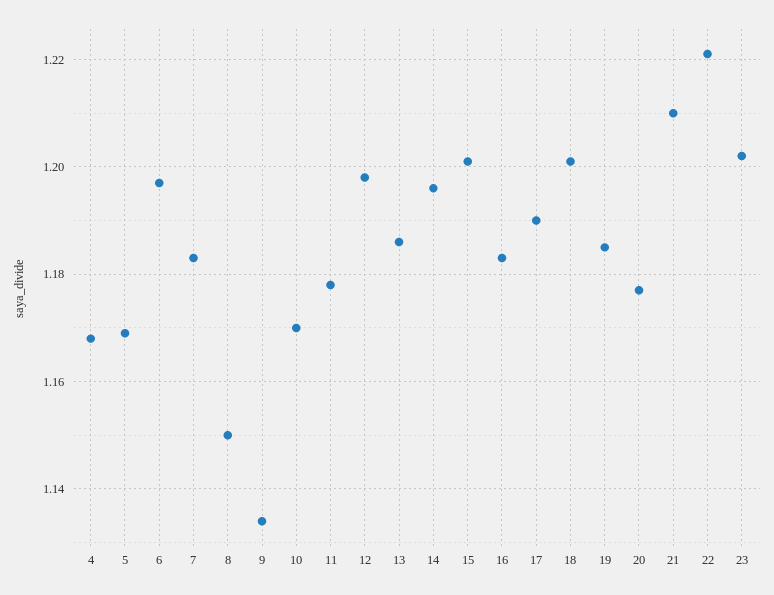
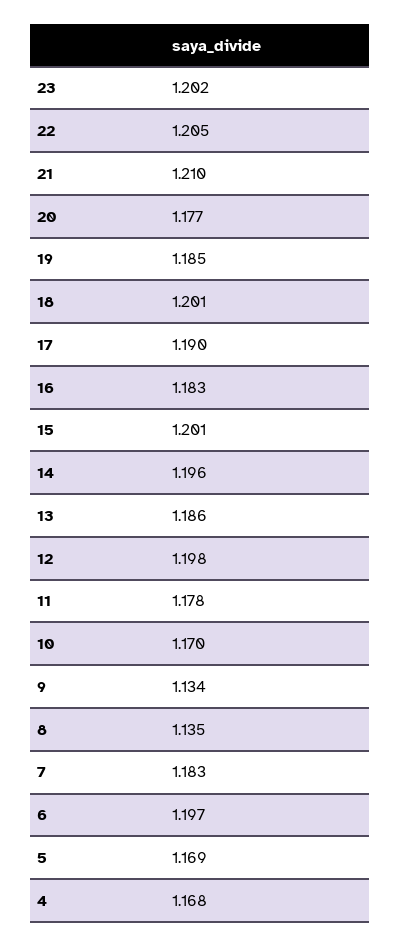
8: 1.15 -> 1.135
22: 1.22 -> 1.205

